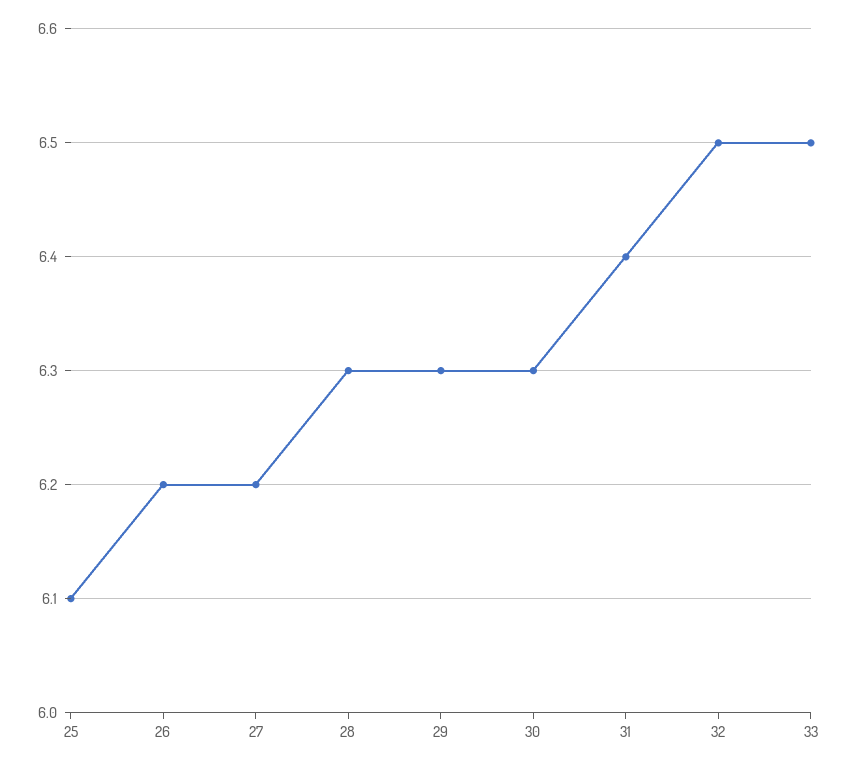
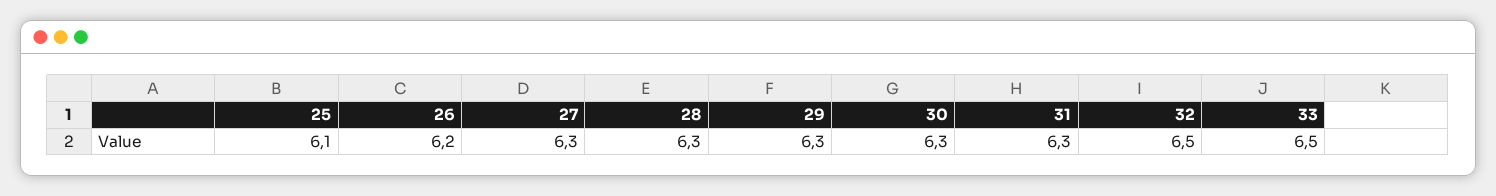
27: 6.2 -> 6.3
31: 6.4 -> 6.3

